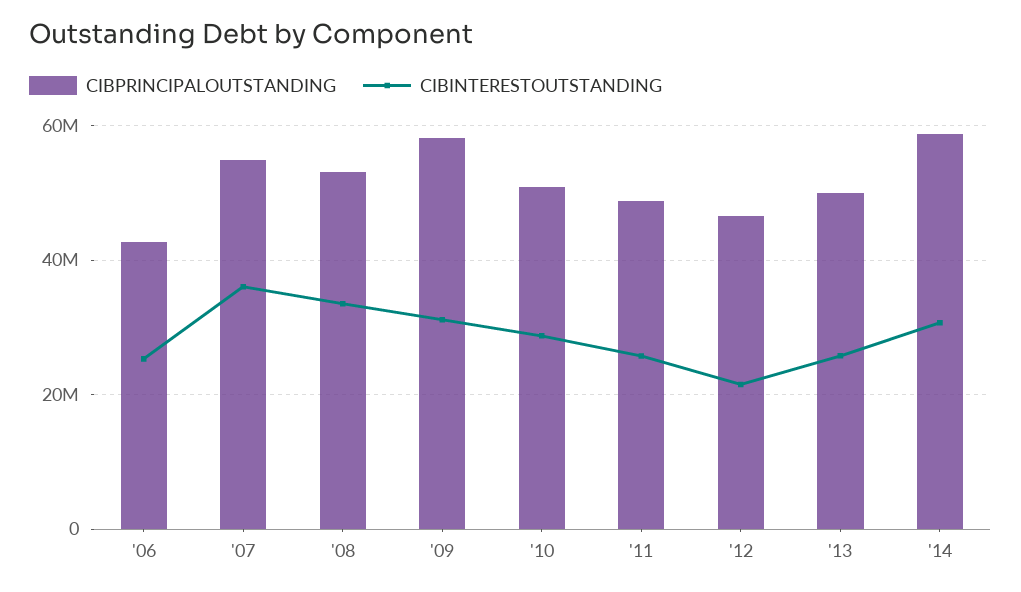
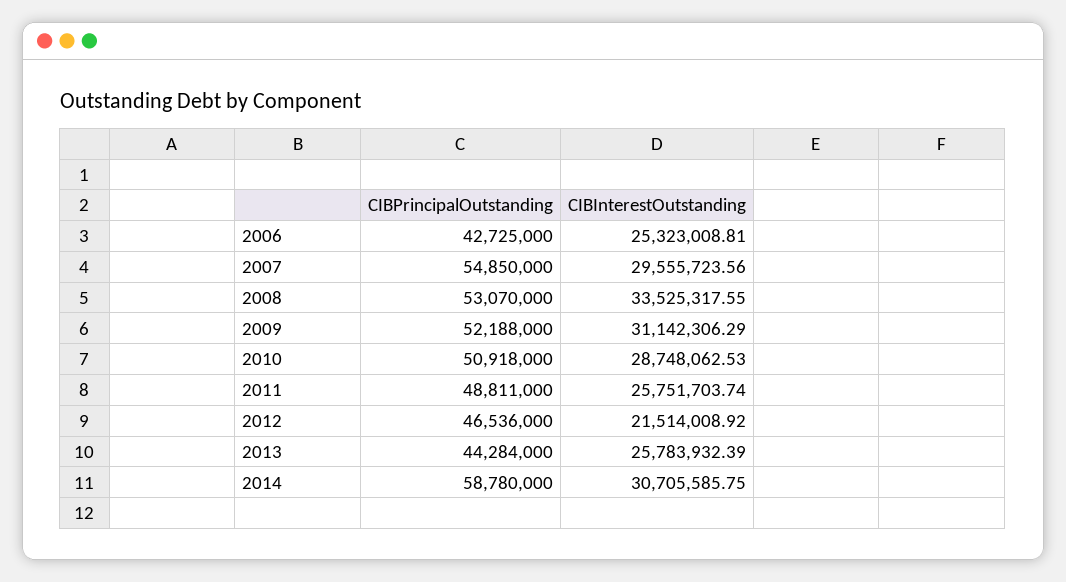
CIBINTERESTOUTSTANDING, '07: 36000000 -> 29555723.56
CIBPRINCIPALOUTSTANDING, '09: 58000000 -> 52188000
CIBPRINCIPALOUTSTANDING, '13: 50000000 -> 44284000

